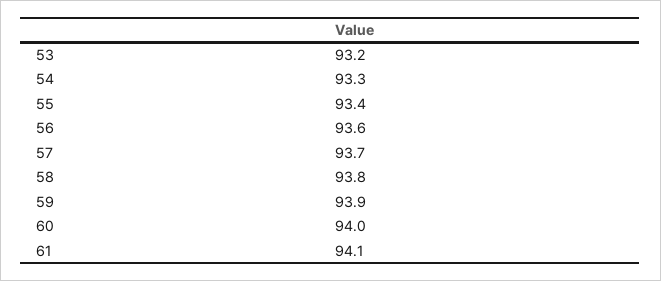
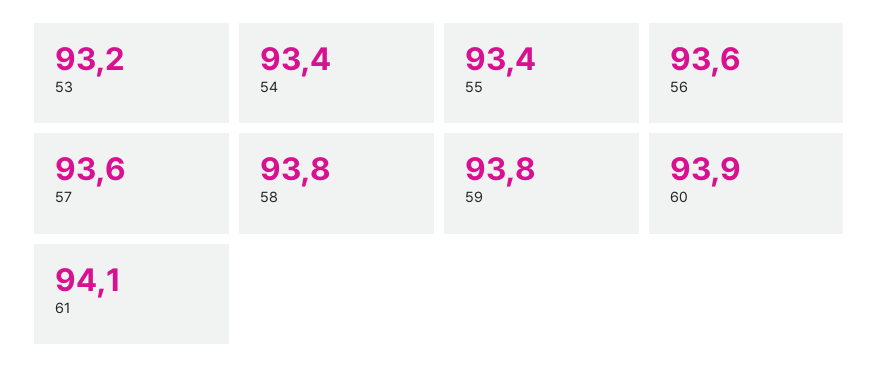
54: 93.3 -> 93.4
57: 93.7 -> 93.6
59: 93.9 -> 93.8
60: 94 -> 93.9

